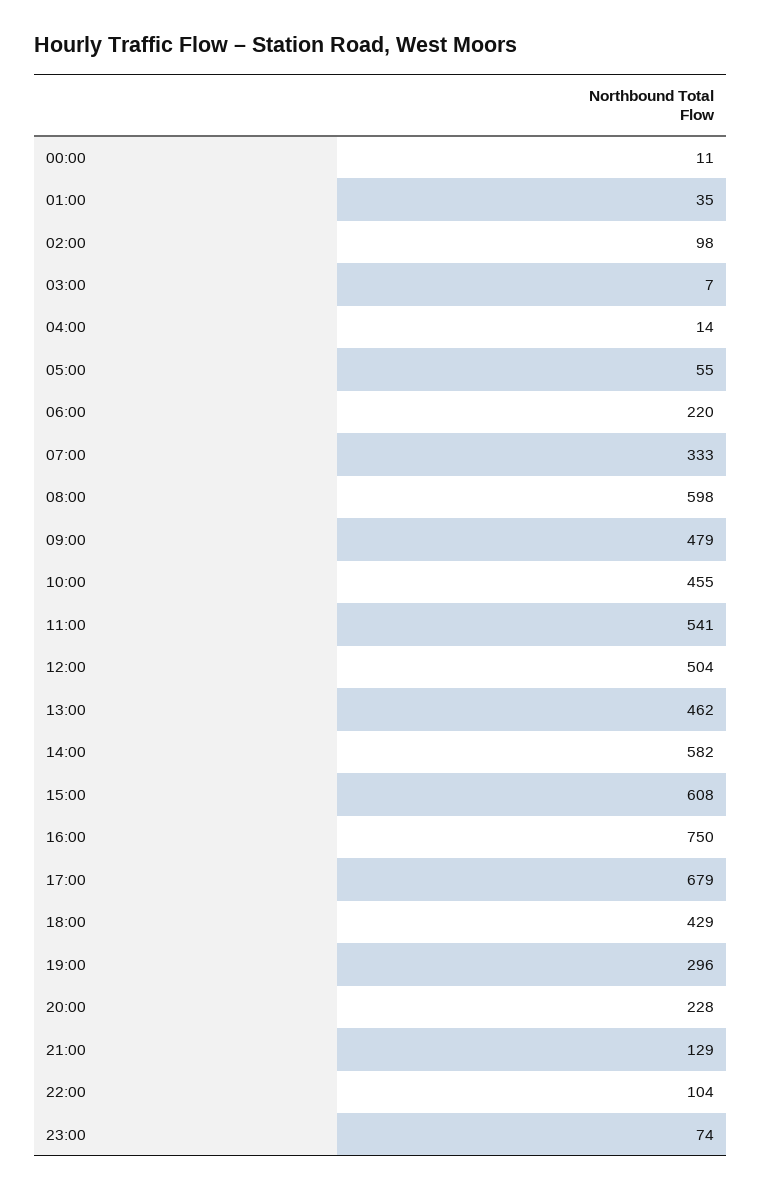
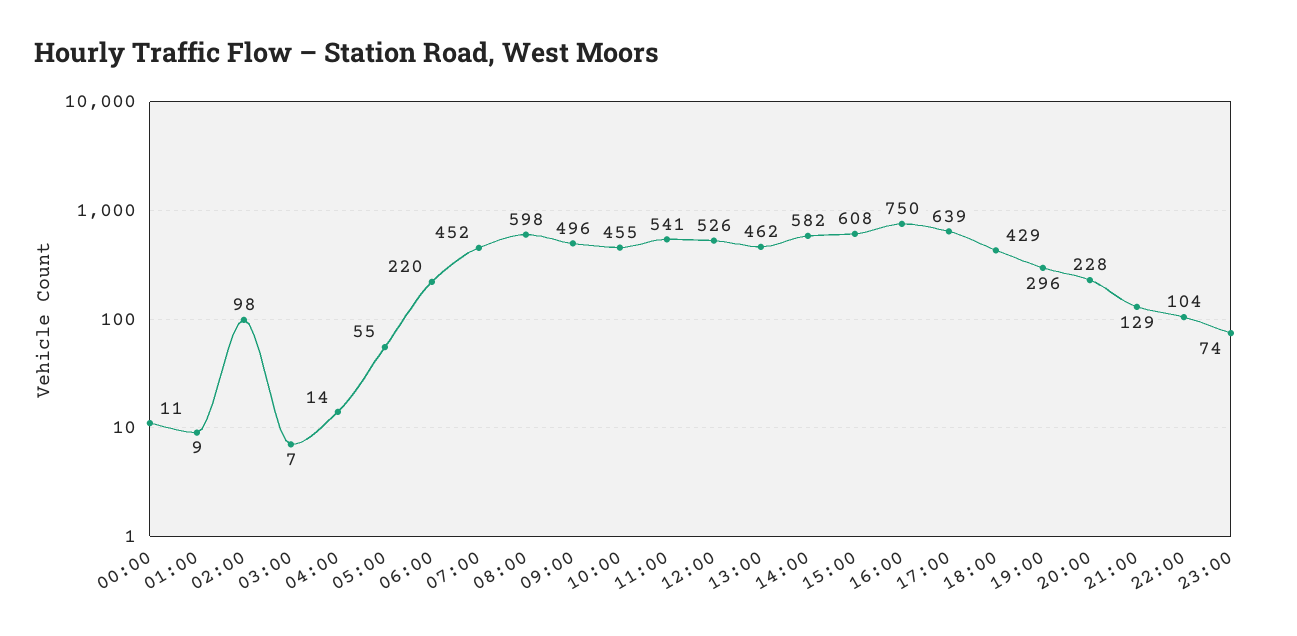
01:00: 35 -> 9
07:00: 333 -> 452
09:00: 479 -> 496
12:00: 504 -> 526
17:00: 679 -> 639

